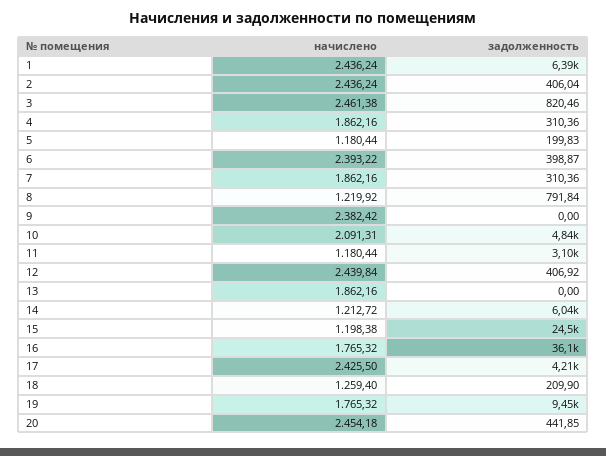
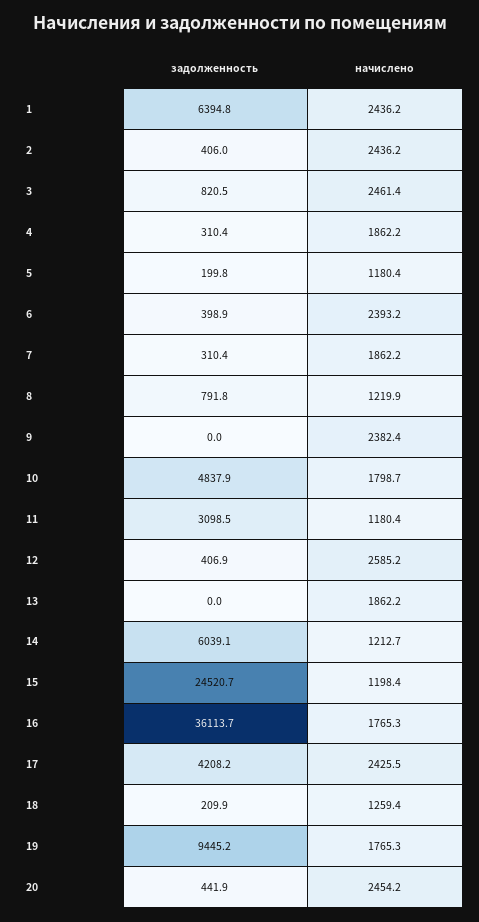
начислено, 10: 2091.31 -> 1798.7
начислено, 12: 2439.84 -> 2585.2

